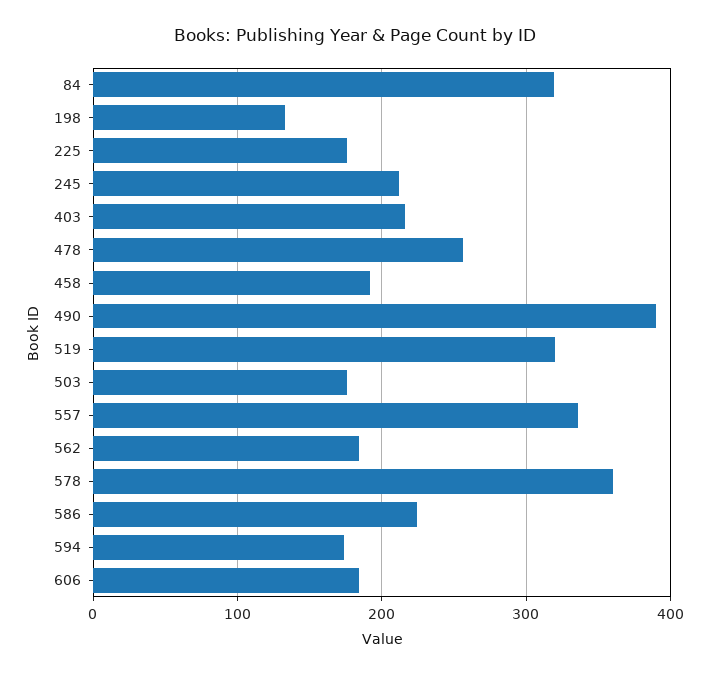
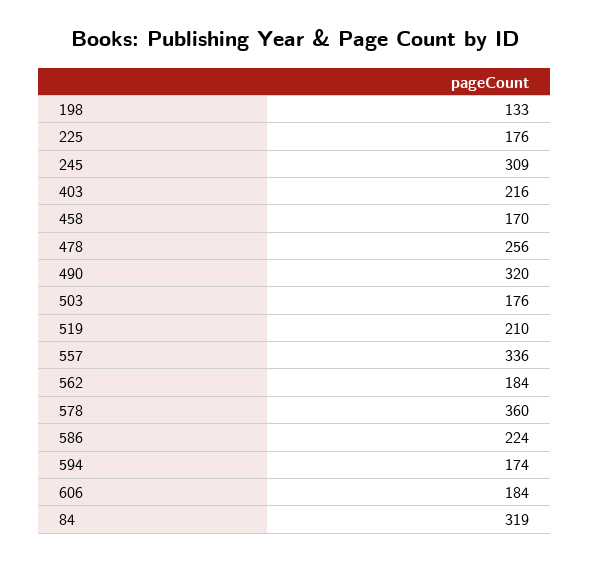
245: 210 -> 309
458: 190 -> 170
490: 390 -> 320
519: 320 -> 210

